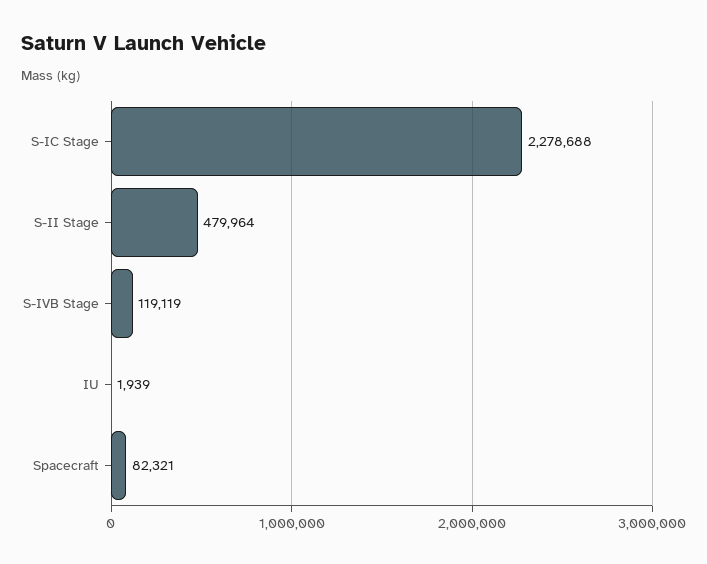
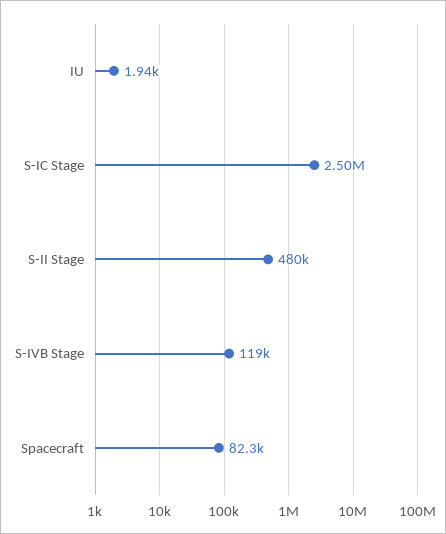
S-IC Stage: 2278688 -> 2500000

